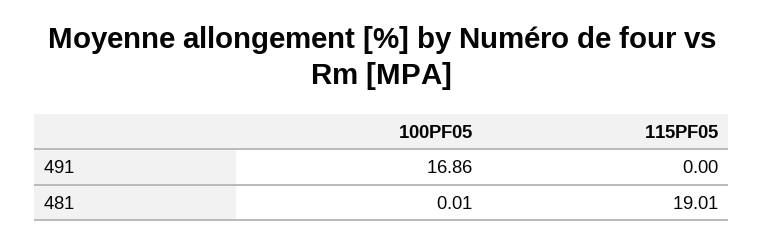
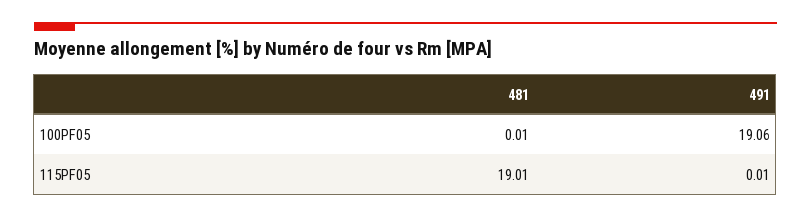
100PF05, 491: 16.86 -> 19.06
115PF05, 491: 0 -> 0.01

